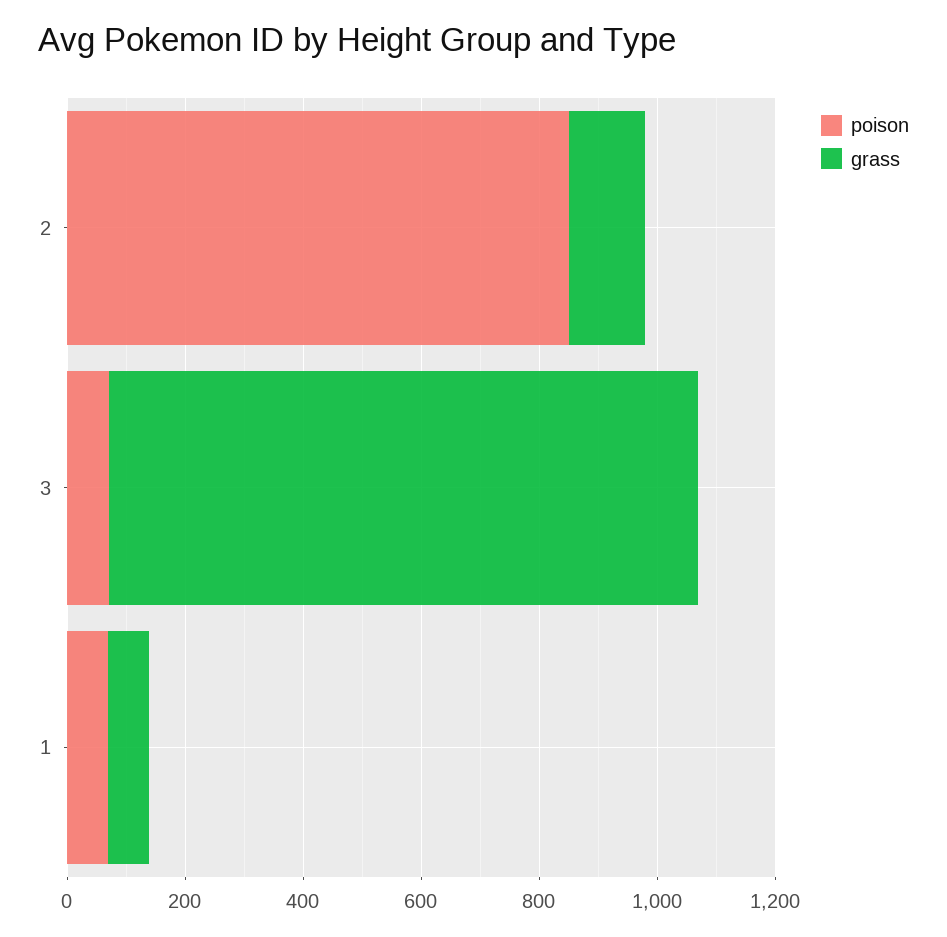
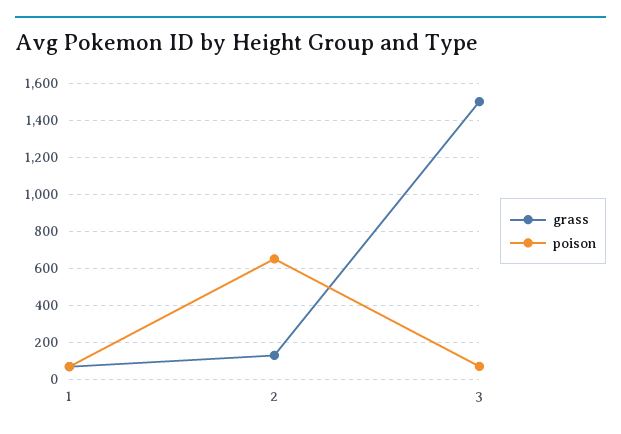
poison, 2: 850 -> 650
grass, 3: 1000 -> 1500

